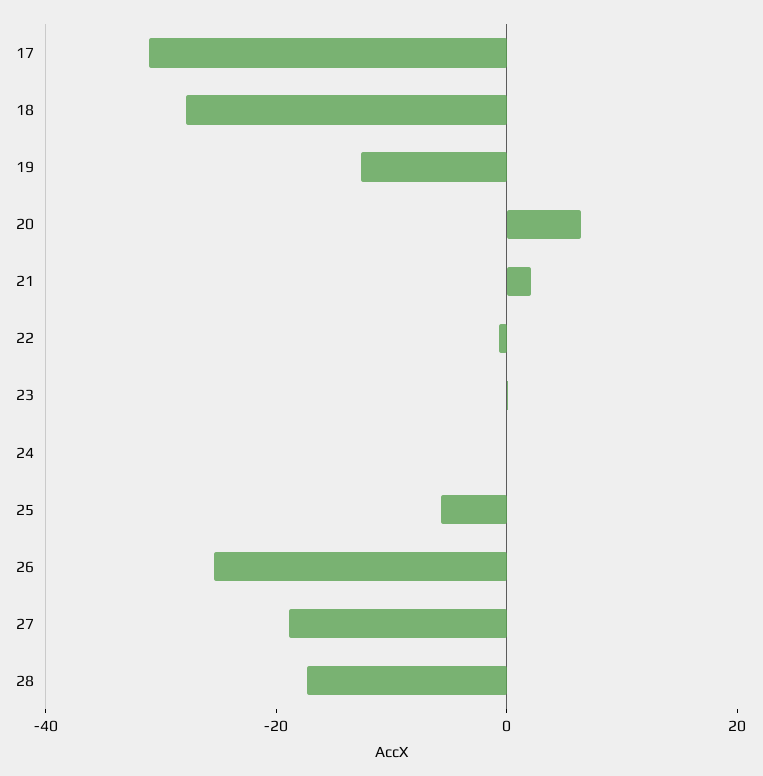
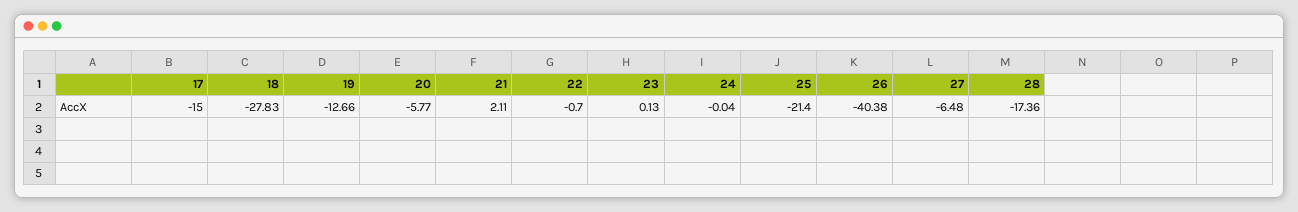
17: -30 -> -15
20: 5 -> -5.77
25: -5 -> -21.4
26: -25 -> -40.38
27: -20 -> -6.48

